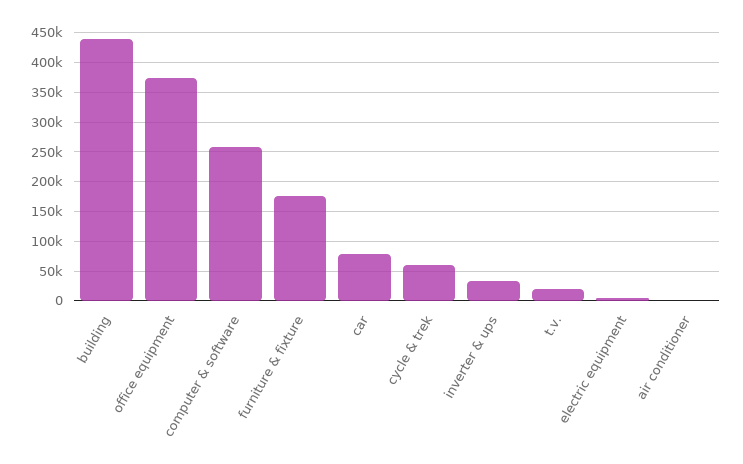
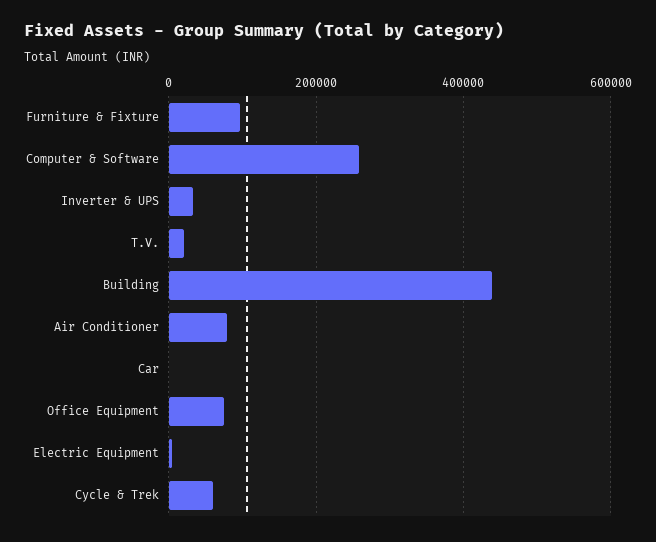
office equipment: 375000 -> 80000
furniture & fixture: 175000 -> 100000
car: 75000 -> 0
air conditioner: 0 -> 80000

